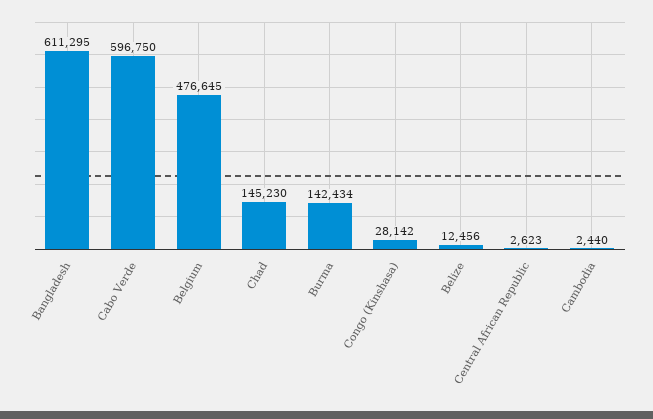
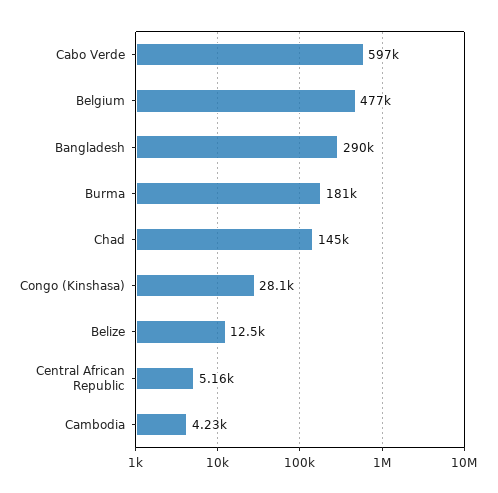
Bangladesh: 611295 -> 290000
Burma: 142434 -> 181000
Central African Republic: 2623 -> 5160
Cambodia: 2440 -> 4230

